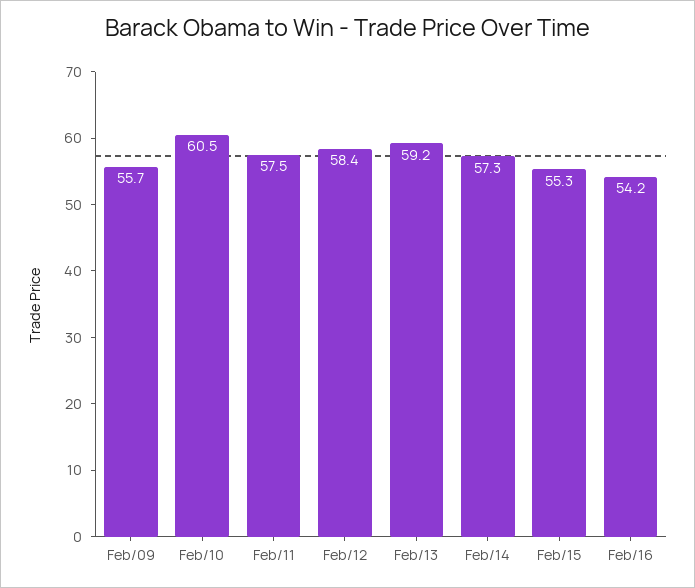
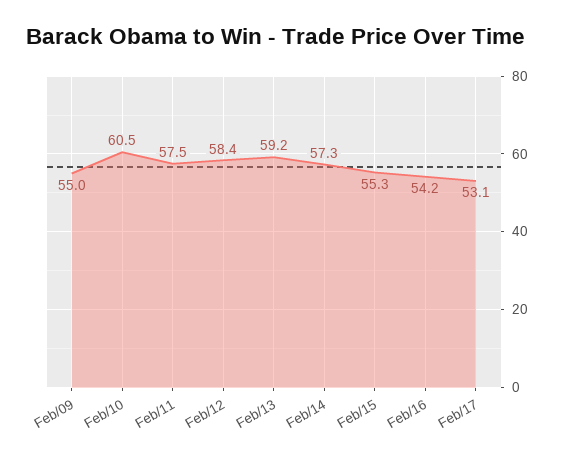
Feb/09: 55.7 -> 55
Feb/17: none -> 53.1

